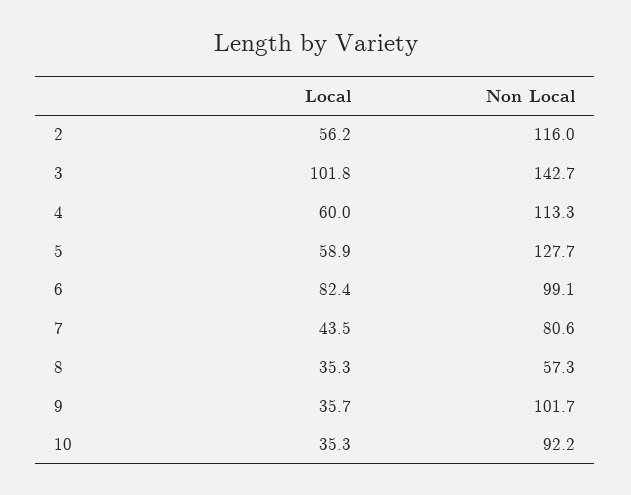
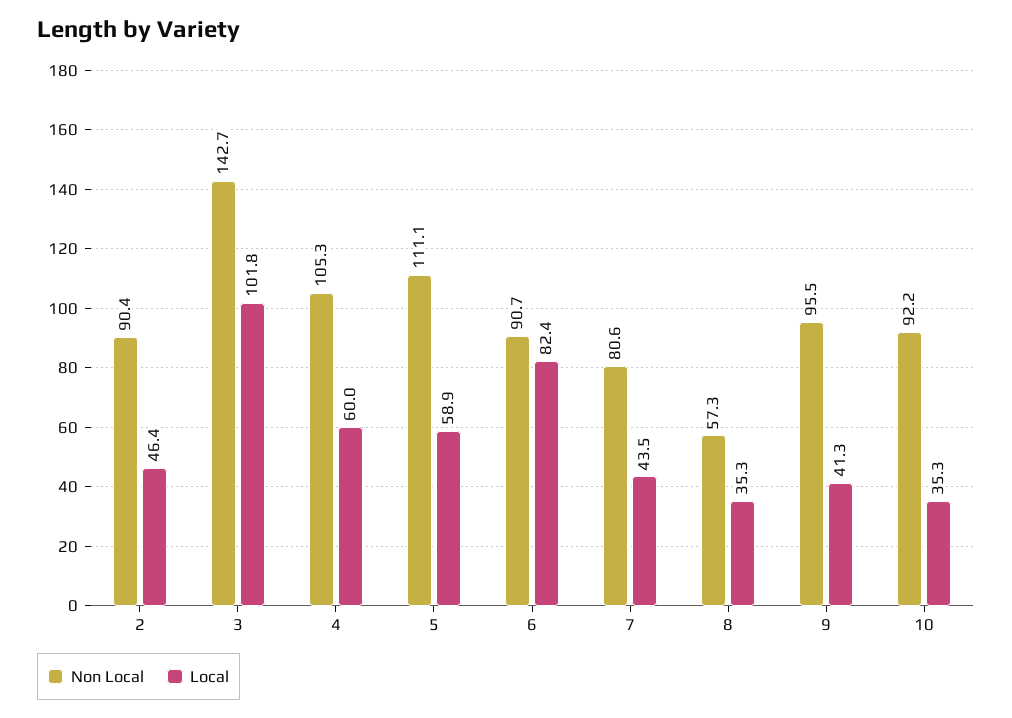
Local, 2: 56.2 -> 46.4
Non Local, 2: 116 -> 90.4
Non Local, 4: 113.3 -> 105.3
Non Local, 5: 127.7 -> 111.1
Non Local, 6: 99.1 -> 90.7
Local, 9: 35.7 -> 41.3
Non Local, 9: 101.7 -> 95.5

